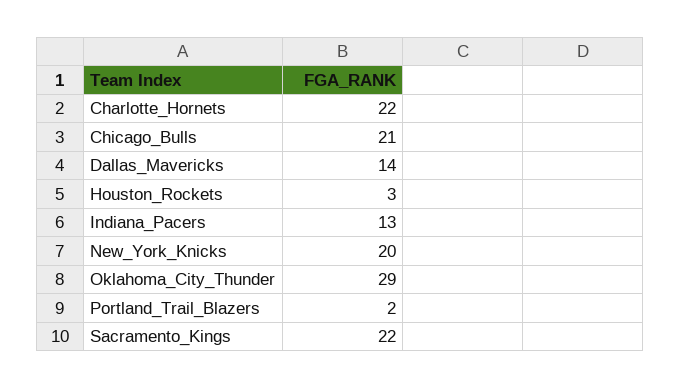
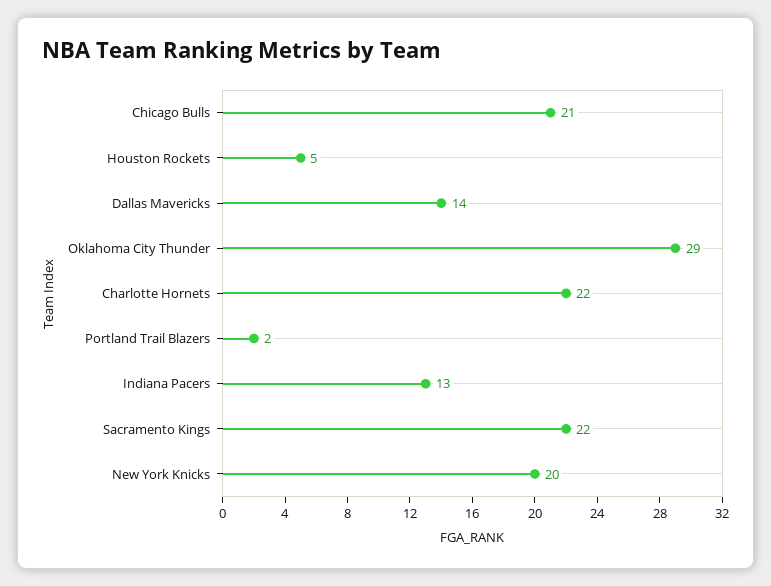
Houston_Rockets: 3 -> 5

